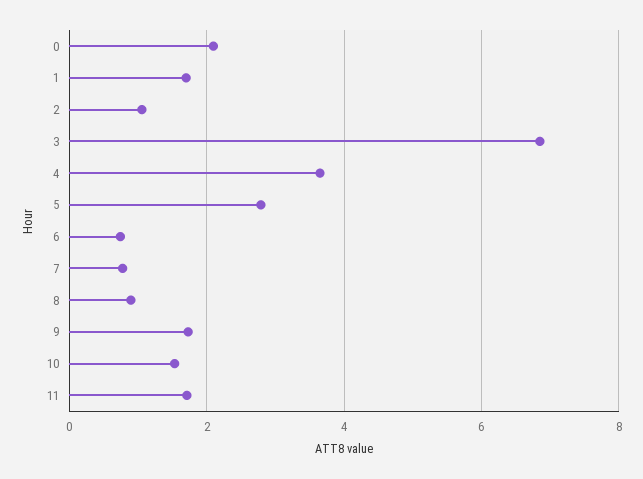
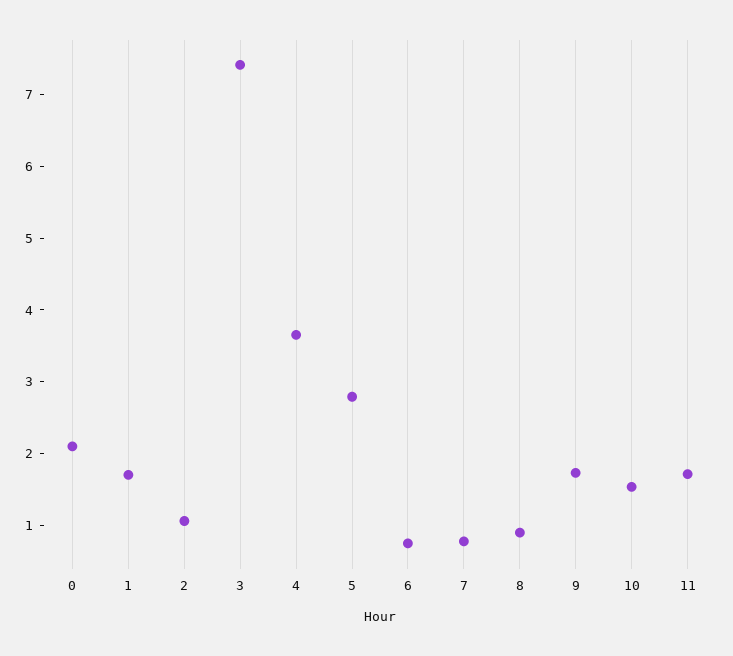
3: 6.8 -> 7.4

